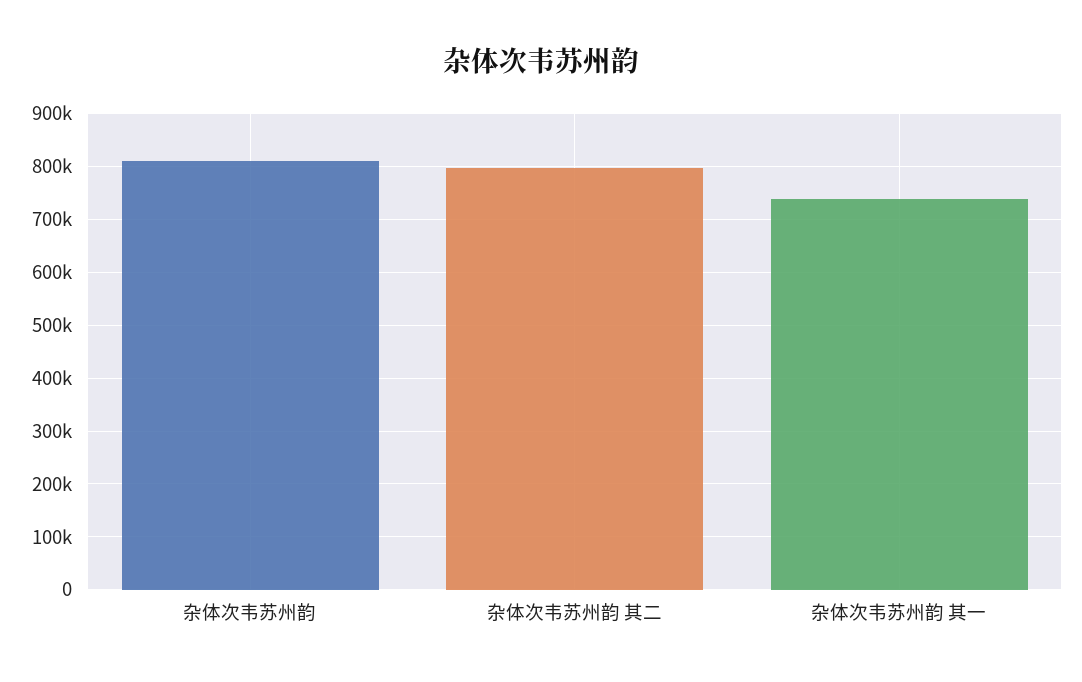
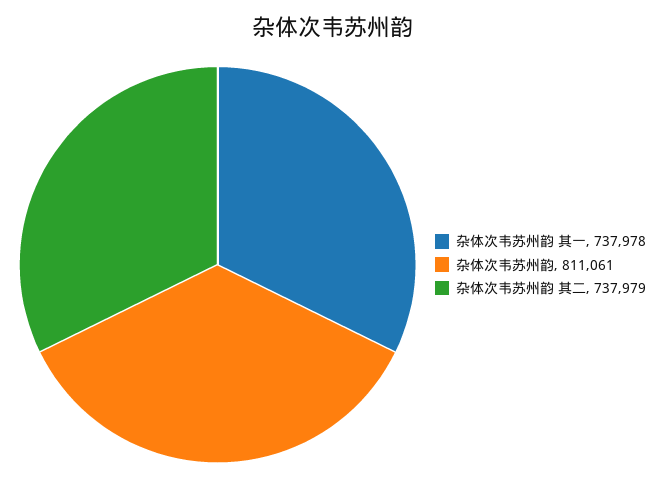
杂体次韦苏州韵 其二: 800000 -> 737979

